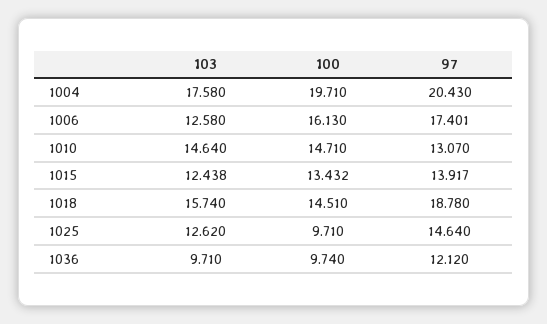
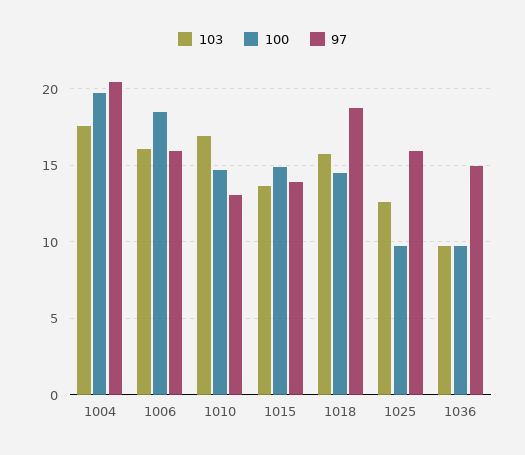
103, 1006: 12.58 -> 16
100, 1006: 16.13 -> 18.5
97, 1006: 17.401 -> 16
103, 1010: 14.64 -> 17
103, 1015: 12.438 -> 13.5
100, 1015: 13.432 -> 15
97, 1025: 14.64 -> 16
97, 1036: 12.12 -> 15

